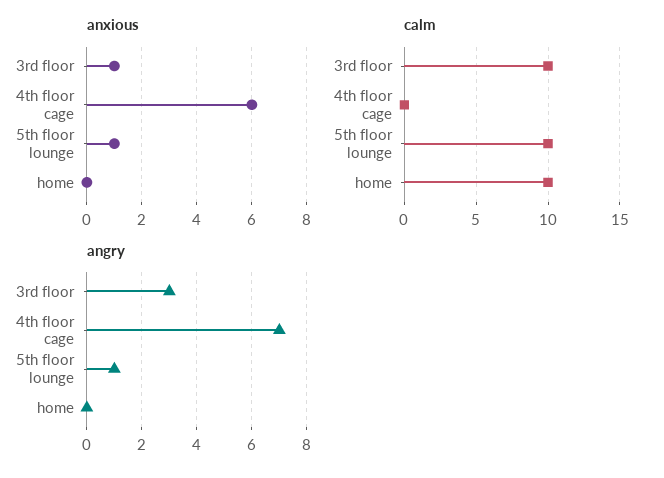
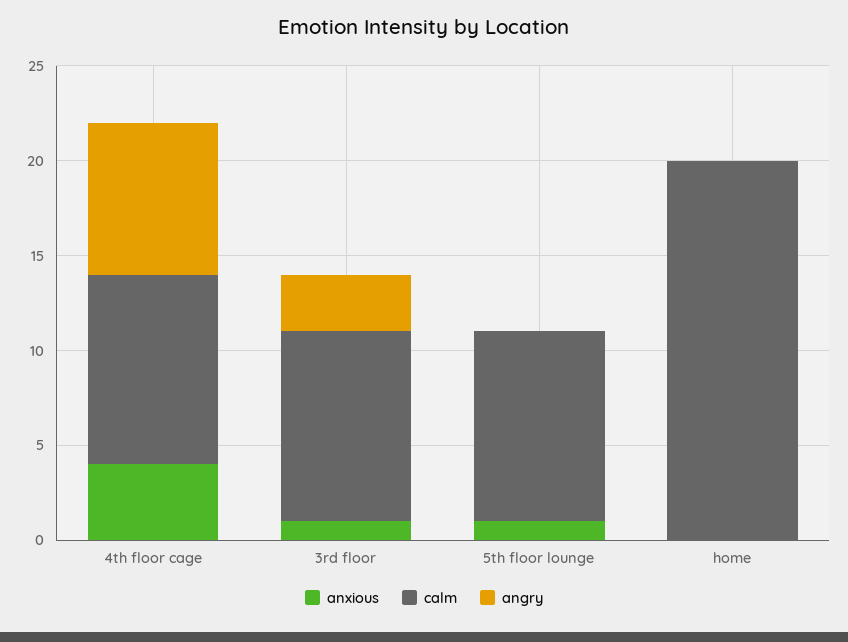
anxious, 4th floor cage: 6 -> 4
calm, 4th floor cage: 0 -> 10
calm, home: 10 -> 20
angry, 4th floor cage: 7 -> 8
angry, 5th floor lounge: 1 -> 0

